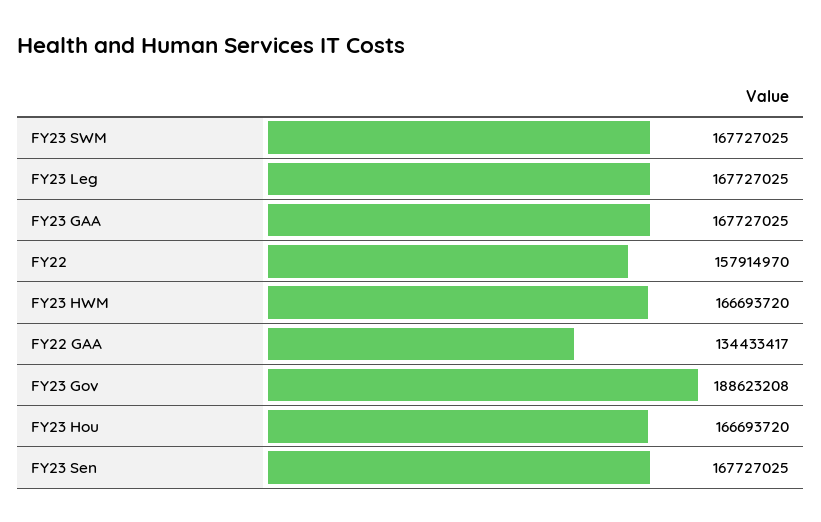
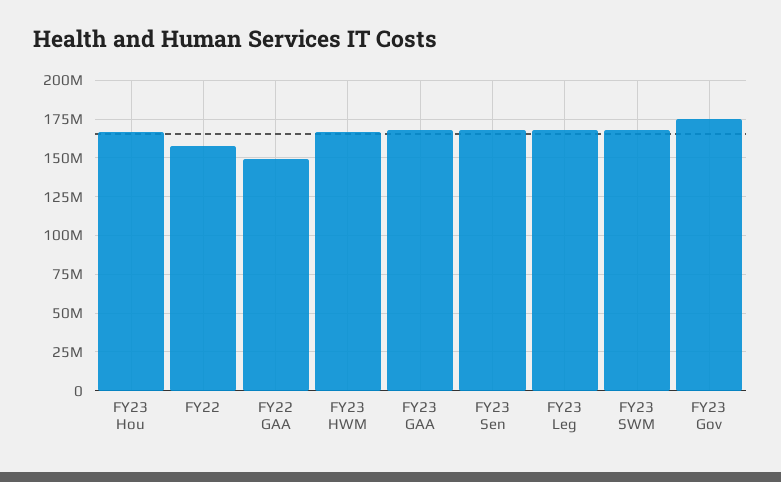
FY22 GAA: 134433417 -> 150000000
FY23 Gov: 188623208 -> 175000000

